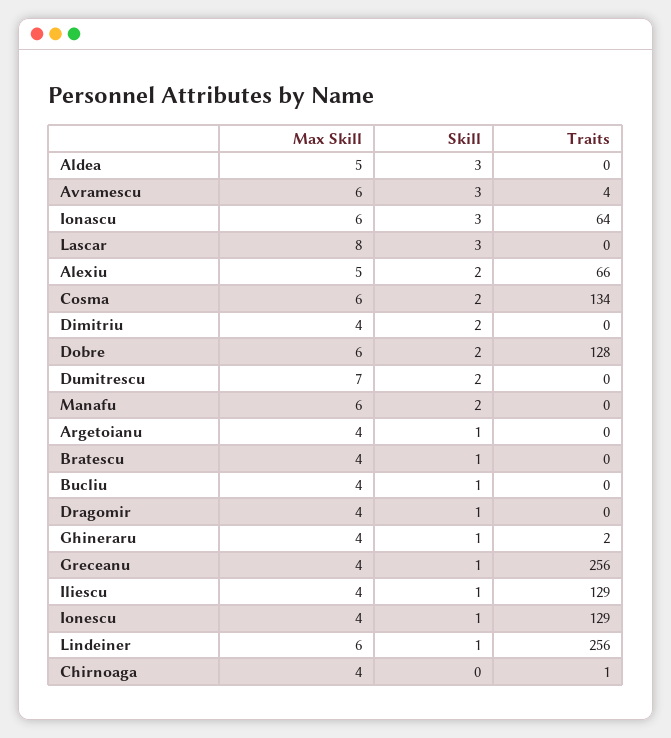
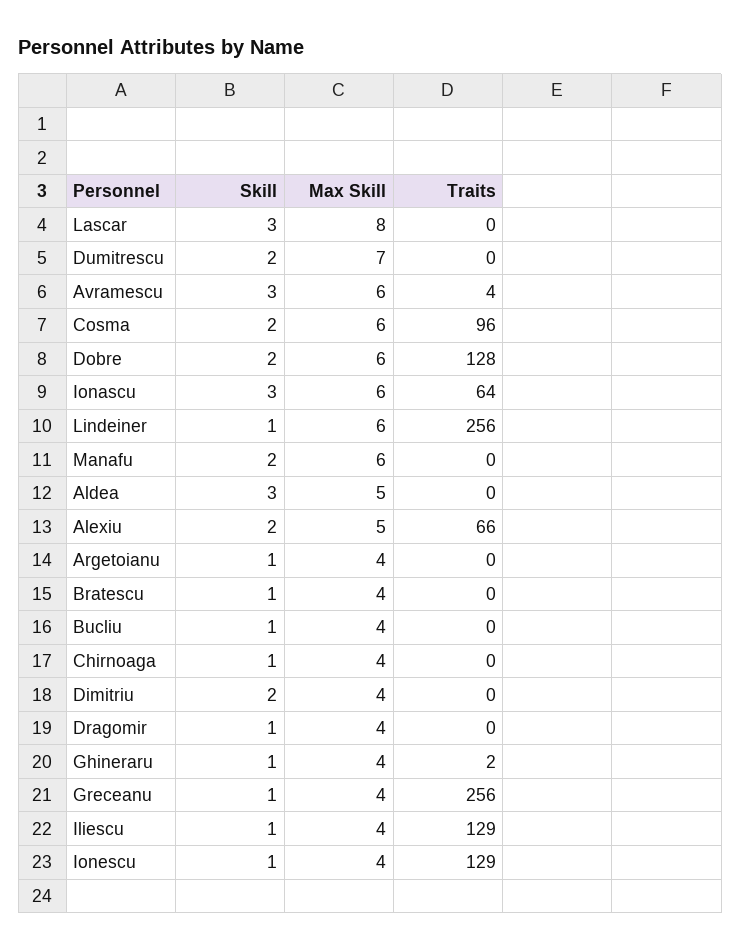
Traits, Cosma: 134 -> 96
Skill, Chirnoaga: 0 -> 1
Traits, Chirnoaga: 1 -> 0

